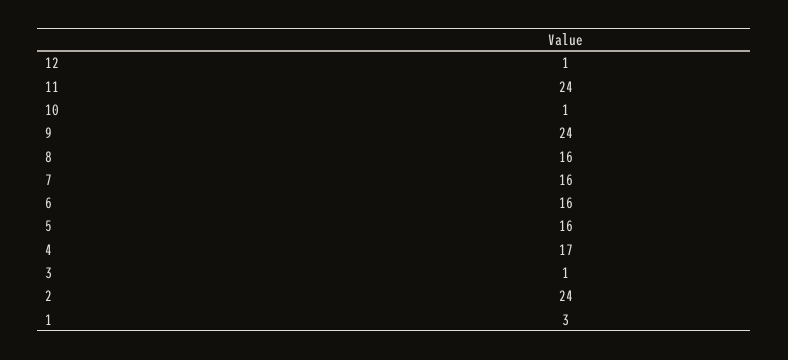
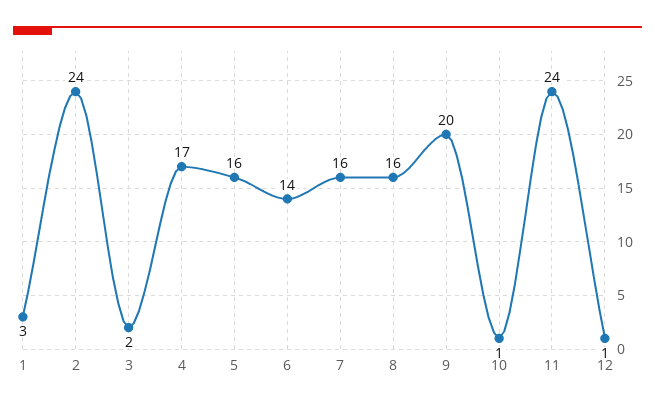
9: 24 -> 20
6: 16 -> 14
3: 1 -> 2

